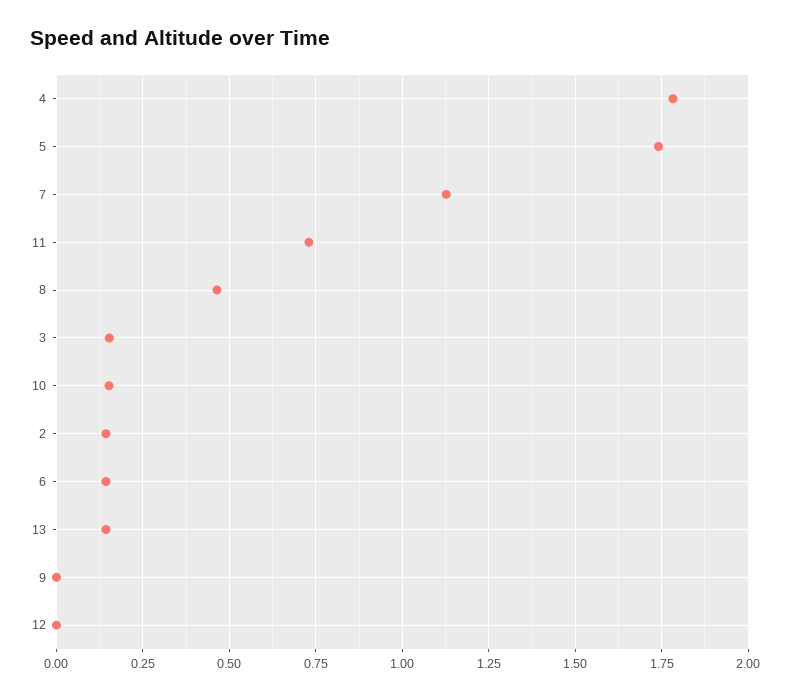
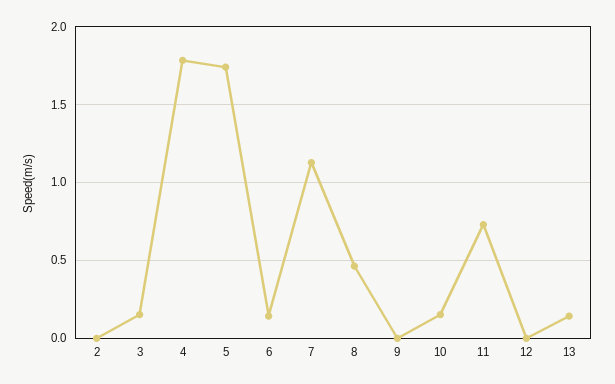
2: 0.15 -> 0

